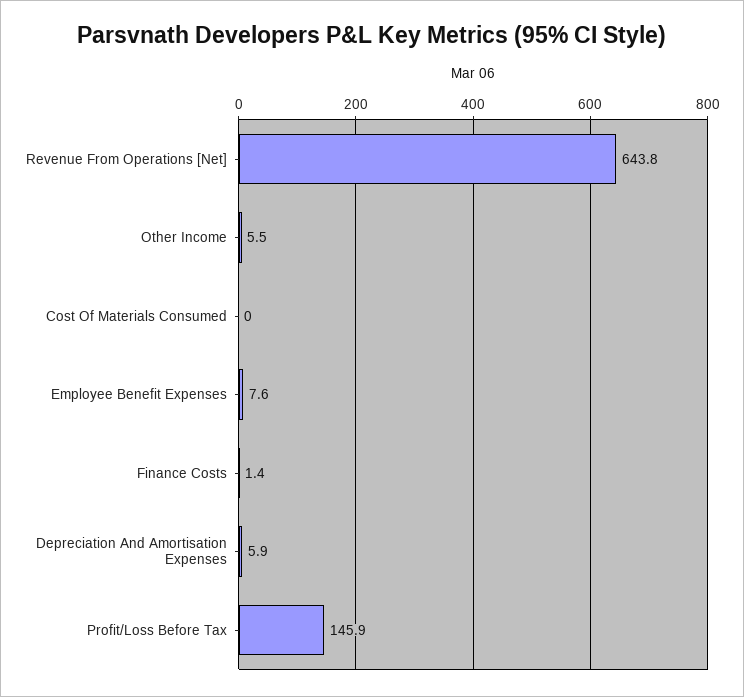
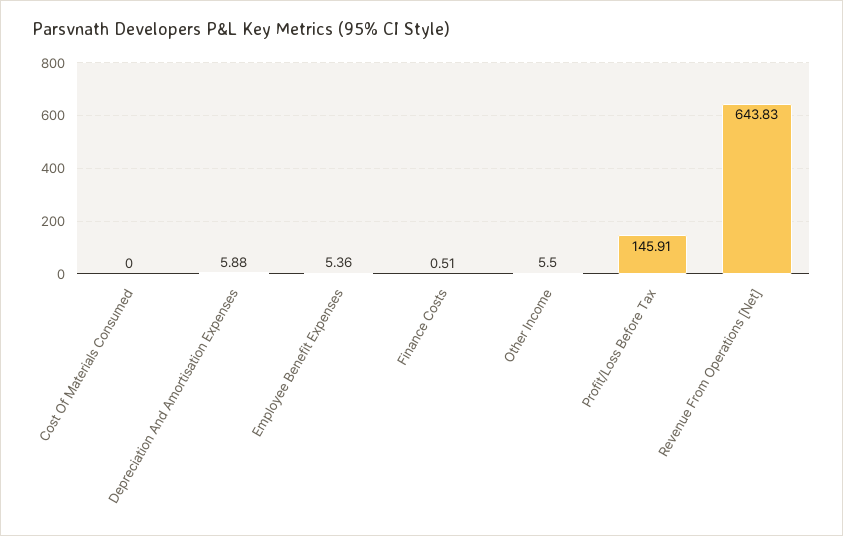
Employee Benefit Expenses: 7.6 -> 5.36
Finance Costs: 1.4 -> 0.51

